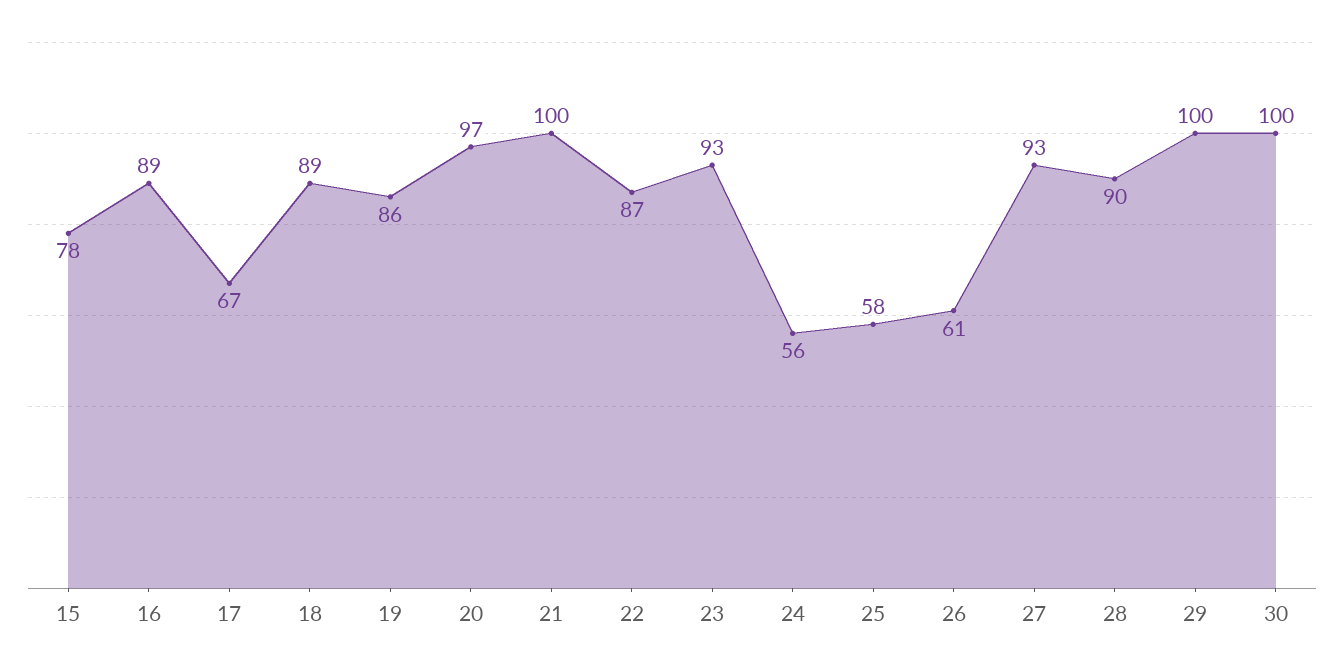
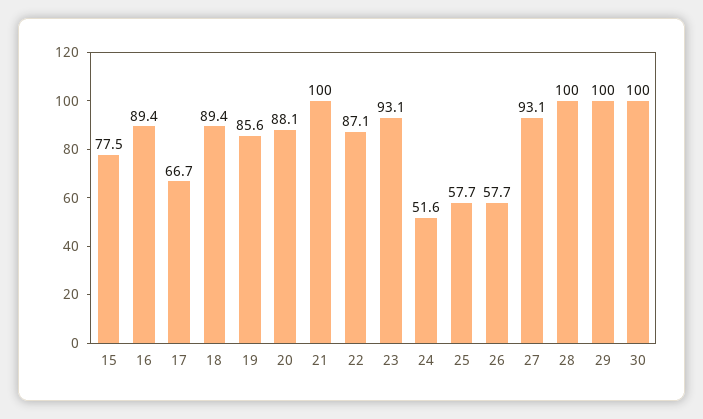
20: 97 -> 88.1
24: 56 -> 51.6
26: 61 -> 57.7
28: 90 -> 100

